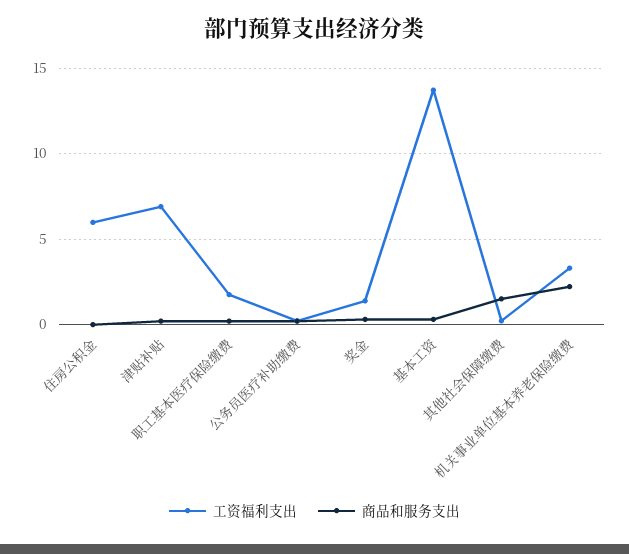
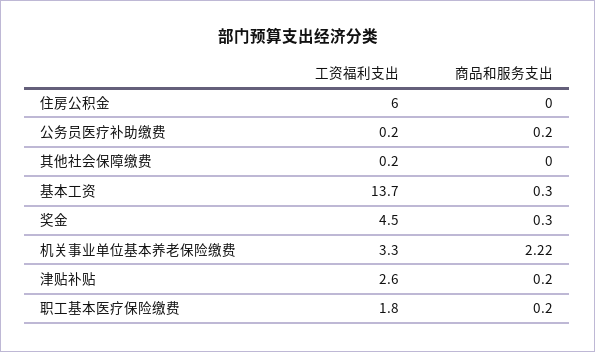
工资福利支出, 津贴补贴: 7 -> 2.6
工资福利支出, 奖金: 1.5 -> 4.5
商品和服务支出, 其他社会保障缴费: 1.5 -> 0

